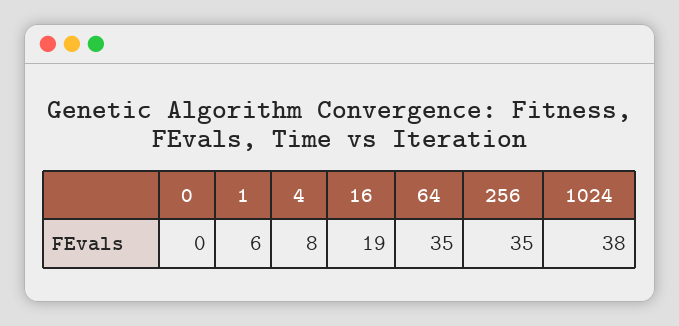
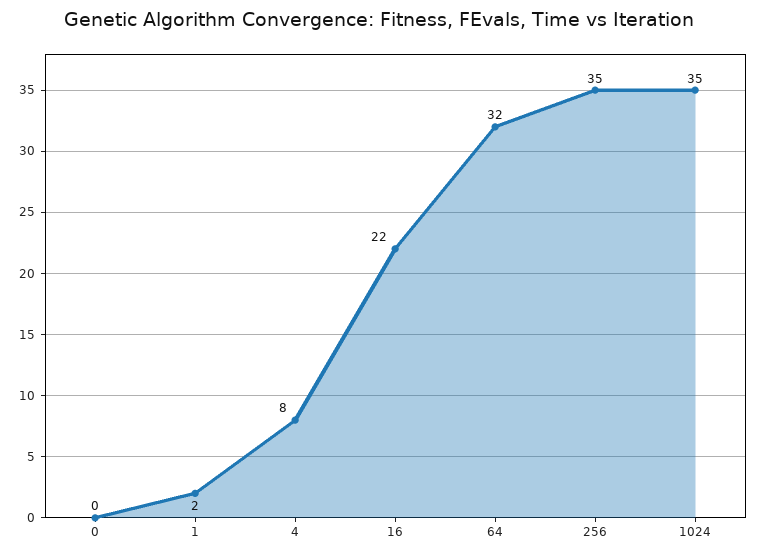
1: 6 -> 2
16: 19 -> 22
64: 35 -> 32
1024: 38 -> 35

